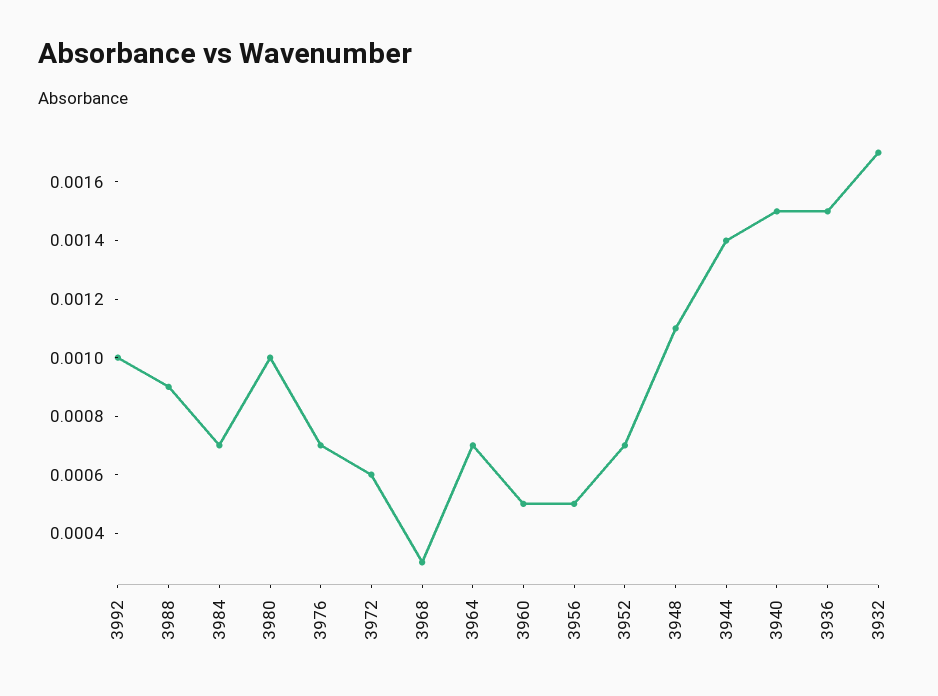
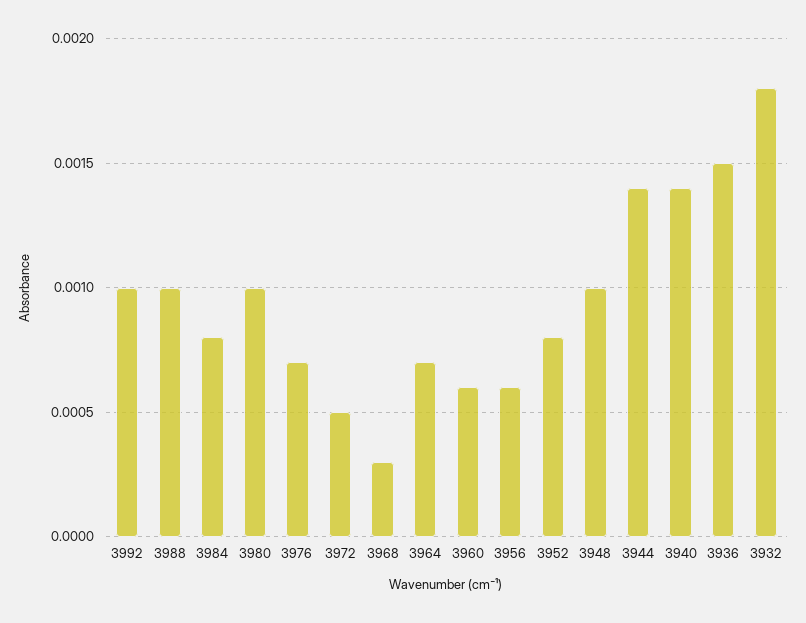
3988: 0.0009 -> 0.001
3984: 0.0007 -> 0.0008
3972: 0.0006 -> 0.0005
3960: 0.0005 -> 0.0006
3956: 0.0005 -> 0.0006
3952: 0.0007 -> 0.0008
3948: 0.0011 -> 0.001
3940: 0.0015 -> 0.0014
3932: 0.0017 -> 0.0018

